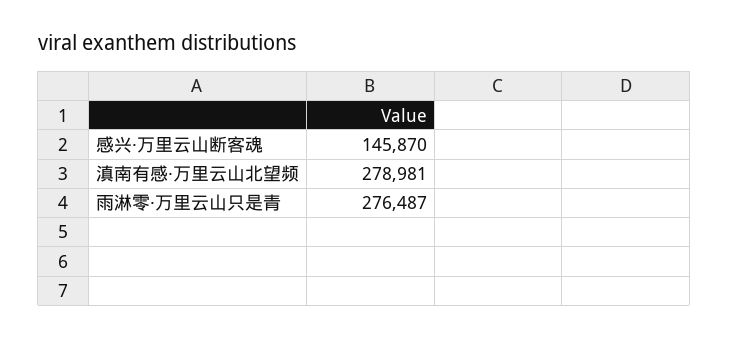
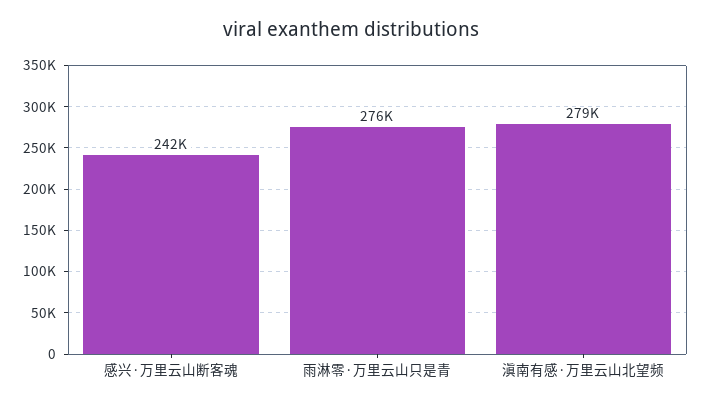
感兴·万里云山断客魂: 145870 -> 242000

